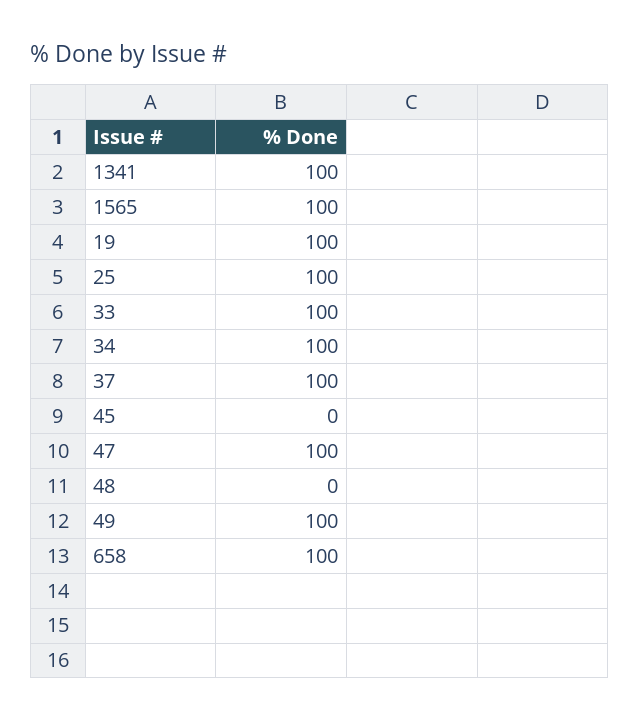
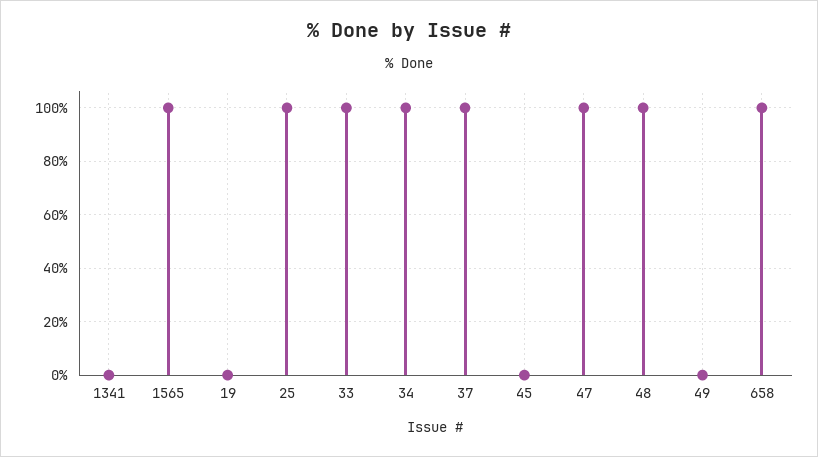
1341: 100 -> 0
19: 100 -> 0
48: 0 -> 100
49: 100 -> 0

